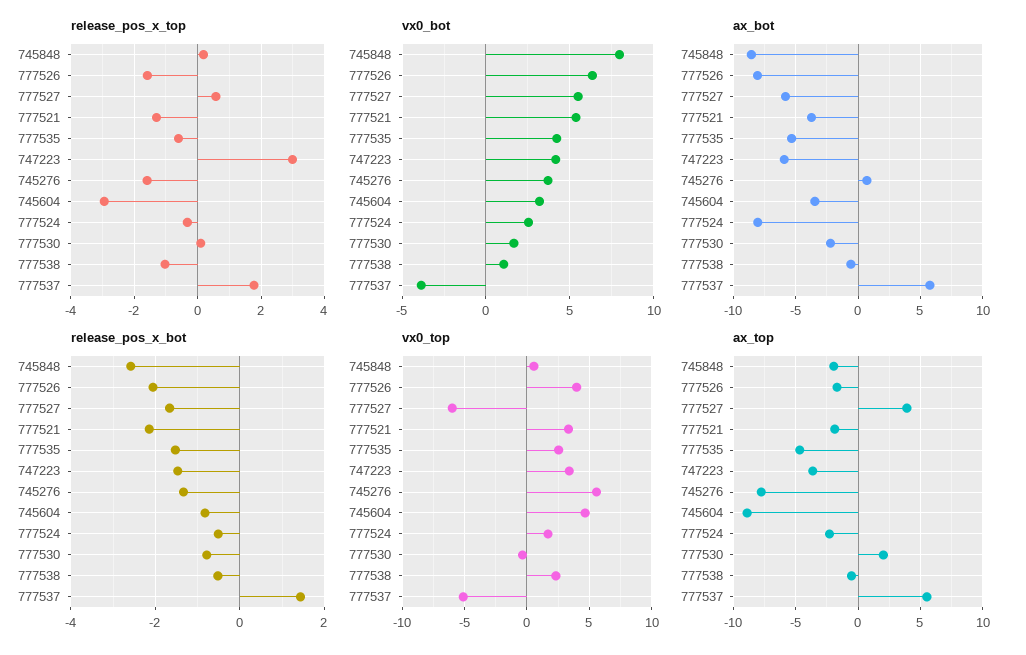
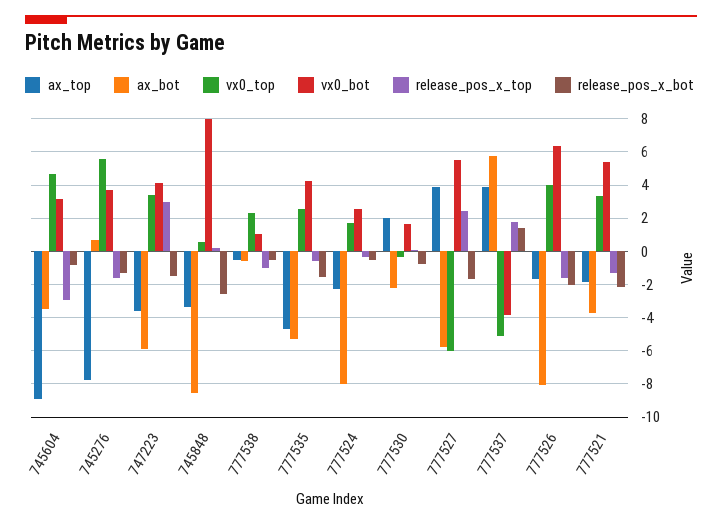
release_pos_x_top, 777527: 0.6 -> 2.5
ax_top, 745848: -2 -> -3.5
ax_top, 777537: 5.5 -> 4

